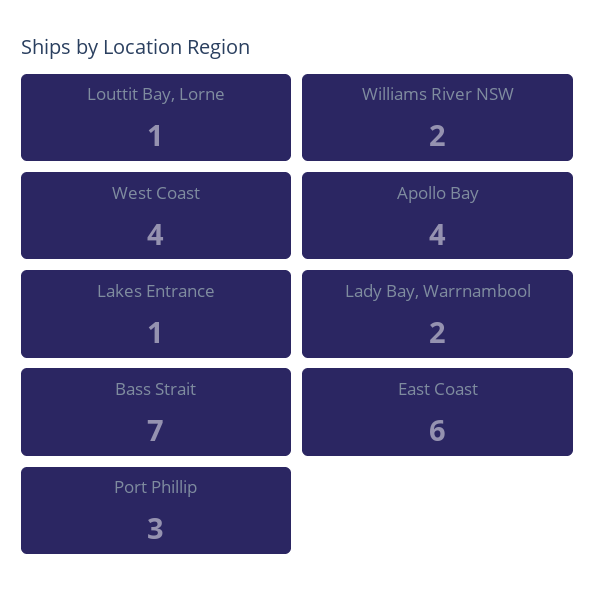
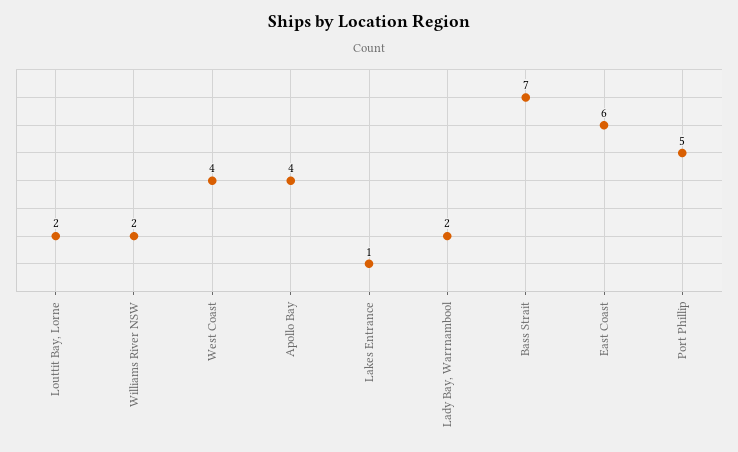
Louttit Bay, Lorne: 1 -> 2
Port Phillip: 3 -> 5

